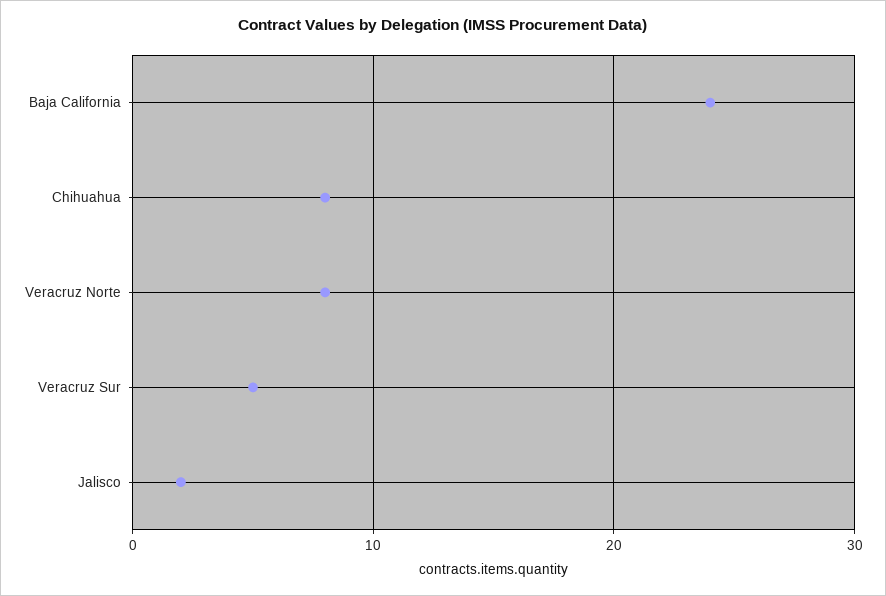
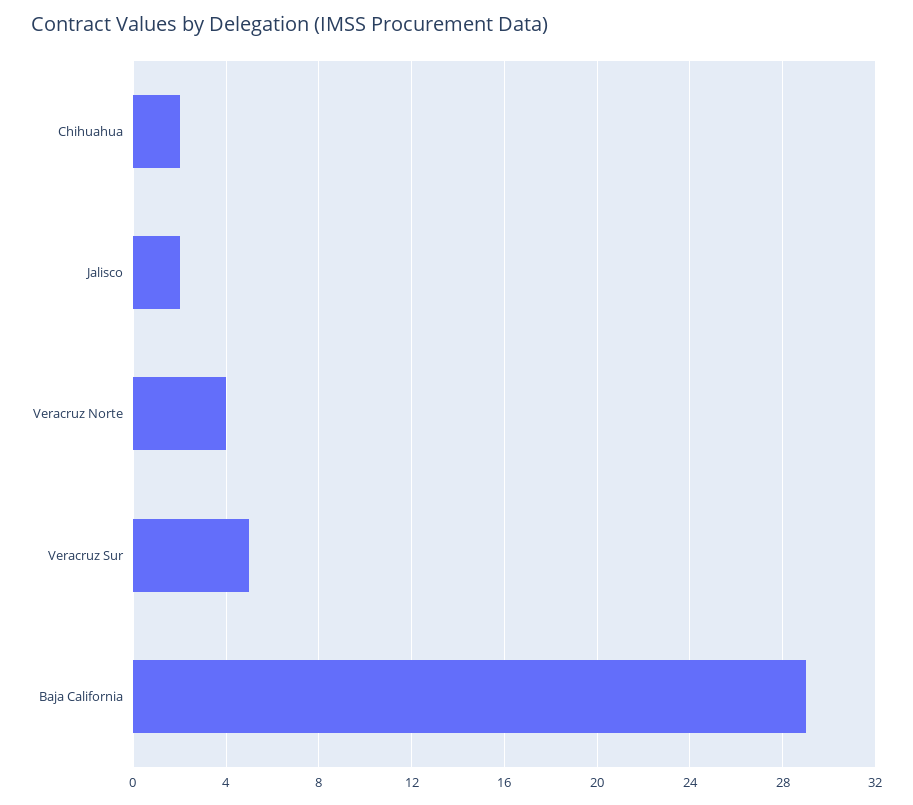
Baja California: 24 -> 29
Chihuahua: 8 -> 2
Veracruz Norte: 8 -> 4

